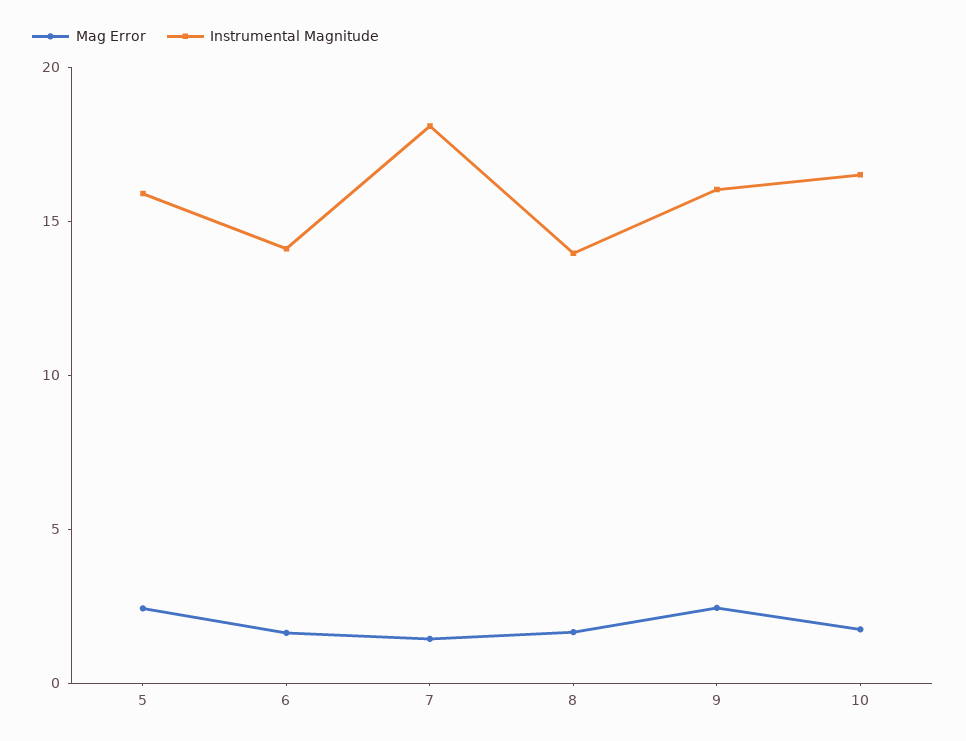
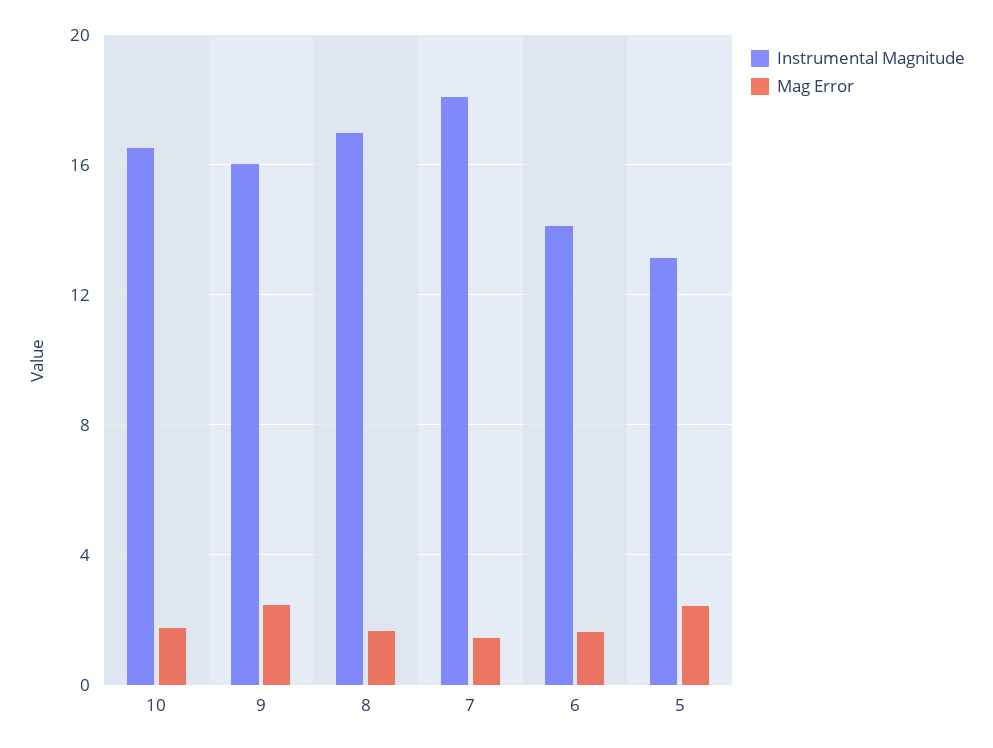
Instrumental Magnitude, 5: 16 -> 13
Instrumental Magnitude, 8: 14 -> 17

